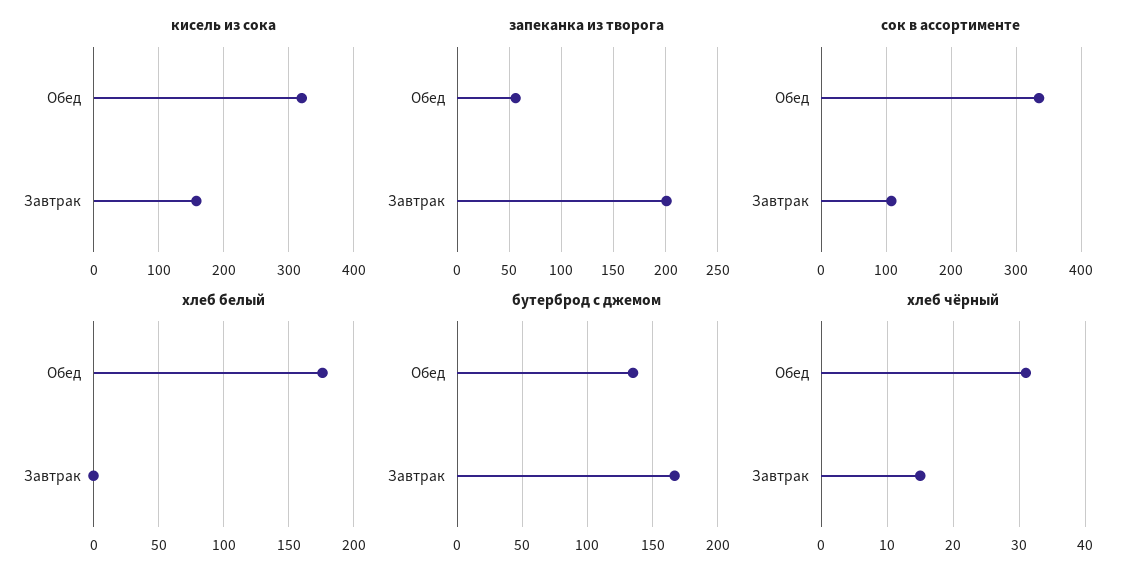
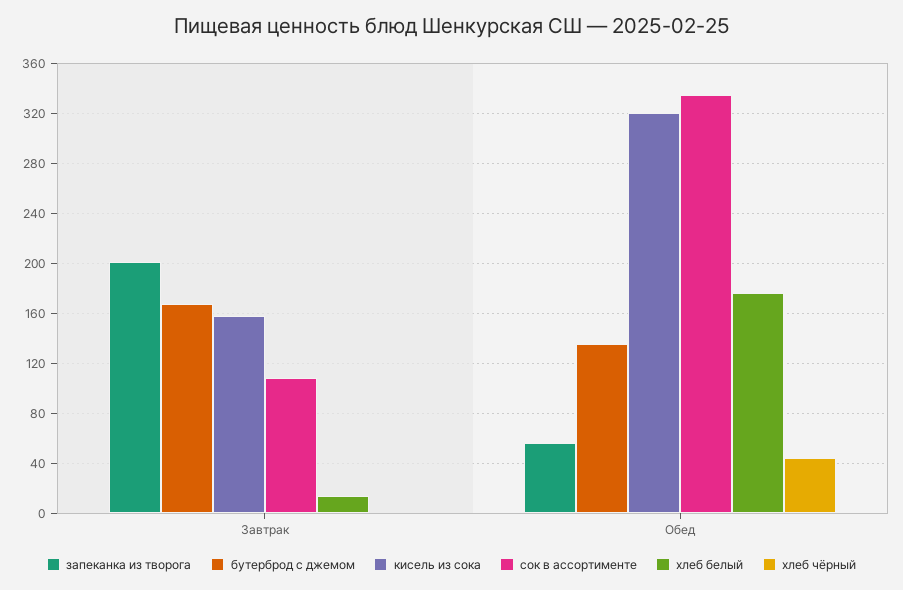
хлеб белый, Завтрак: 0 -> 15
хлеб чёрный, Обед: 31 -> 45
хлеб чёрный, Завтрак: 15 -> 0

